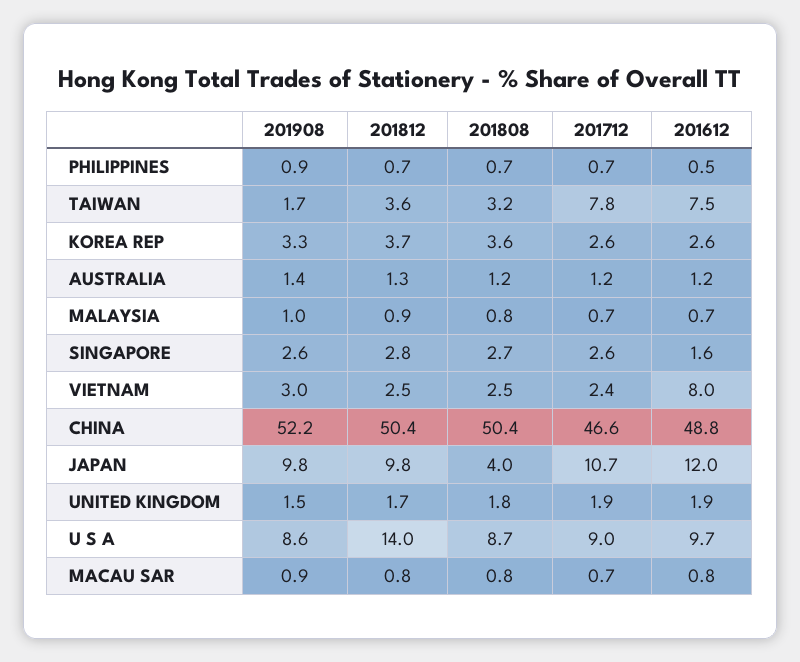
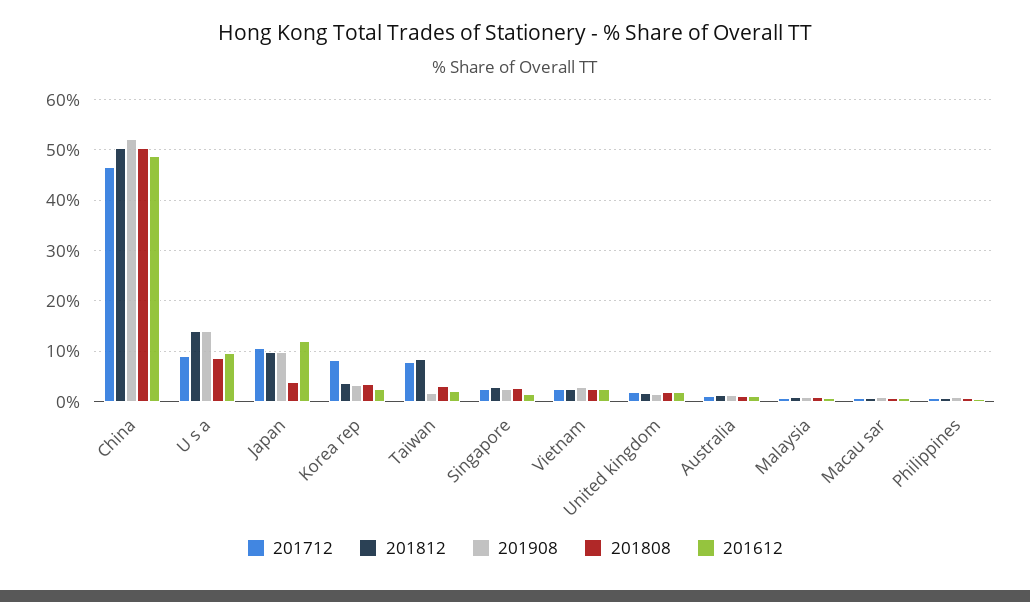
201812, TAIWAN: 3.6 -> 8
201612, TAIWAN: 7.5 -> 2
201712, KOREA REP: 2.6 -> 8
201612, VIETNAM: 8 -> 2
201908, U S A: 8.6 -> 14

